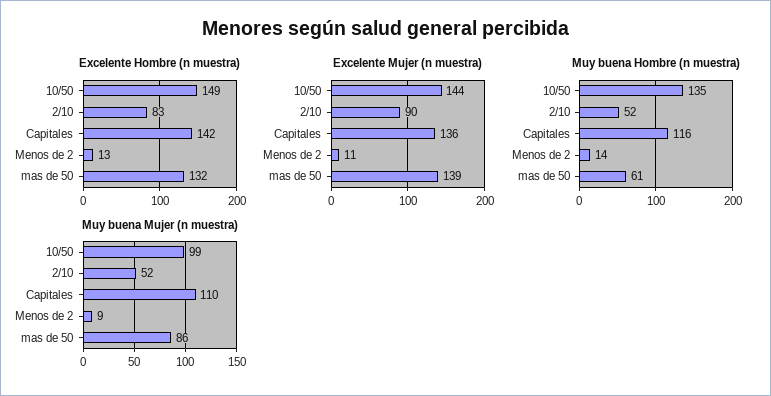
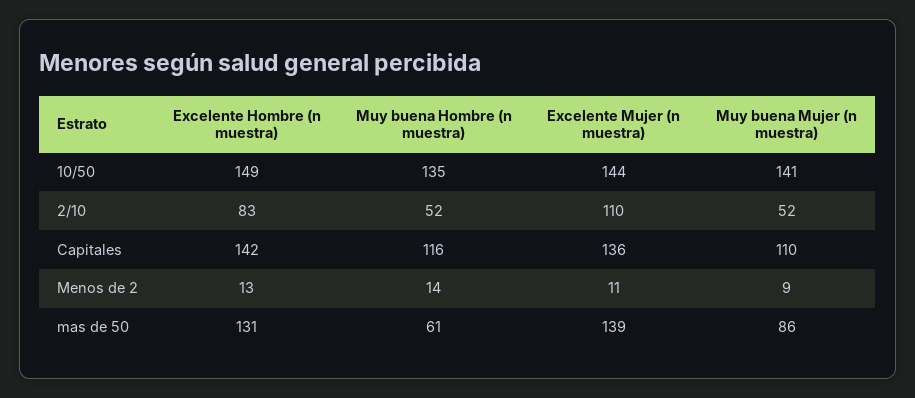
Excelente Hombre (n muestra), mas de 50: 132 -> 131
Excelente Mujer (n muestra), 2/10: 90 -> 110
Muy buena Mujer (n muestra), 10/50: 99 -> 141

